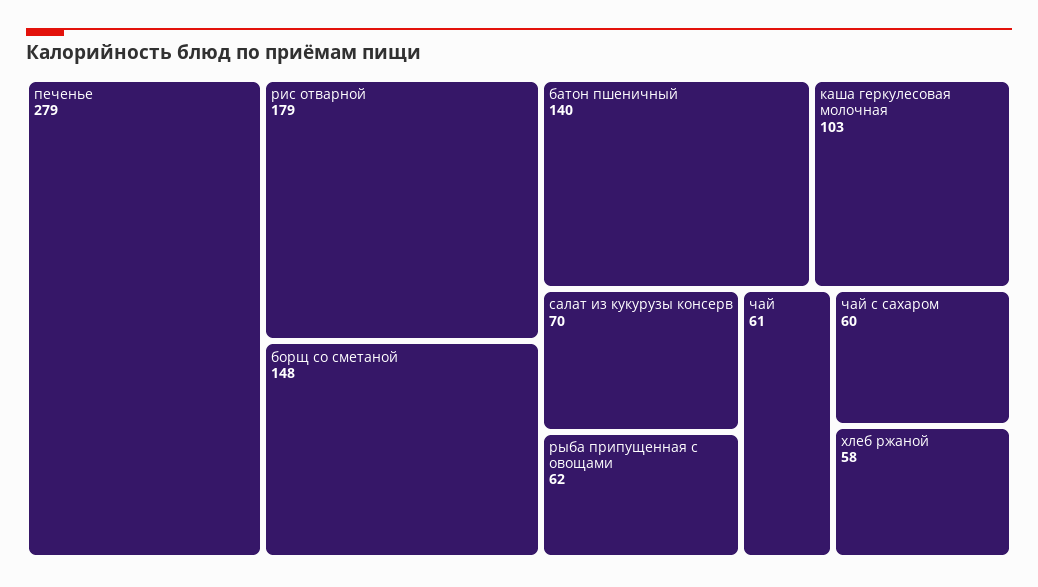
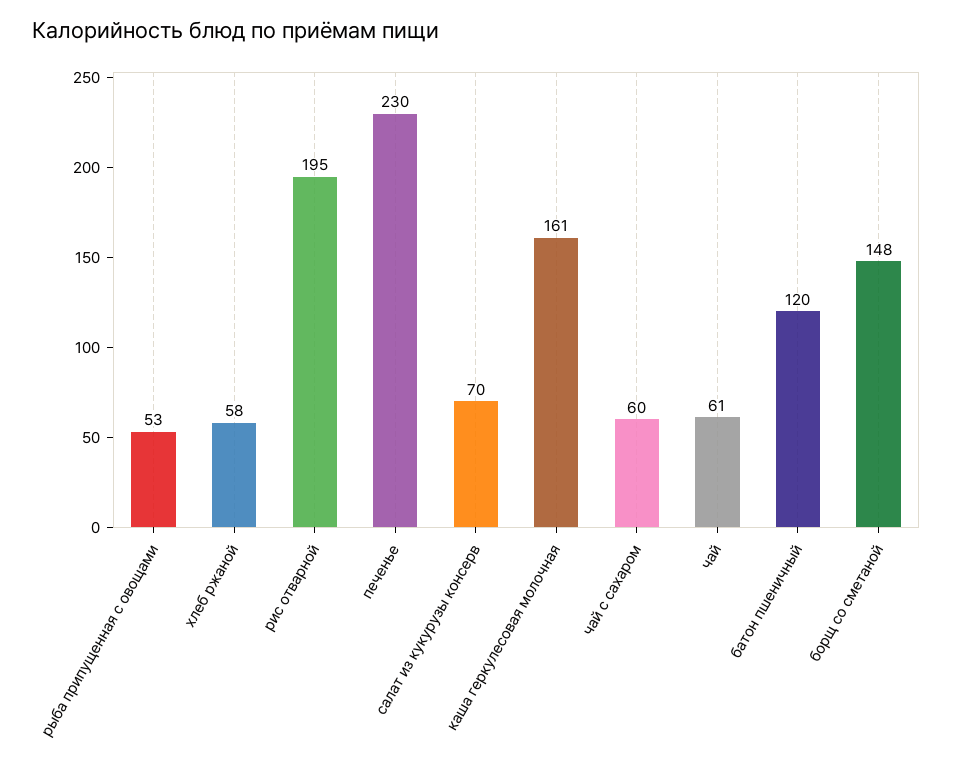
печенье: 279 -> 230
рис отварной: 179 -> 195
батон пшеничный: 140 -> 120
каша геркулесовая молочная: 103 -> 161
рыба припущенная с овощами: 62 -> 53

